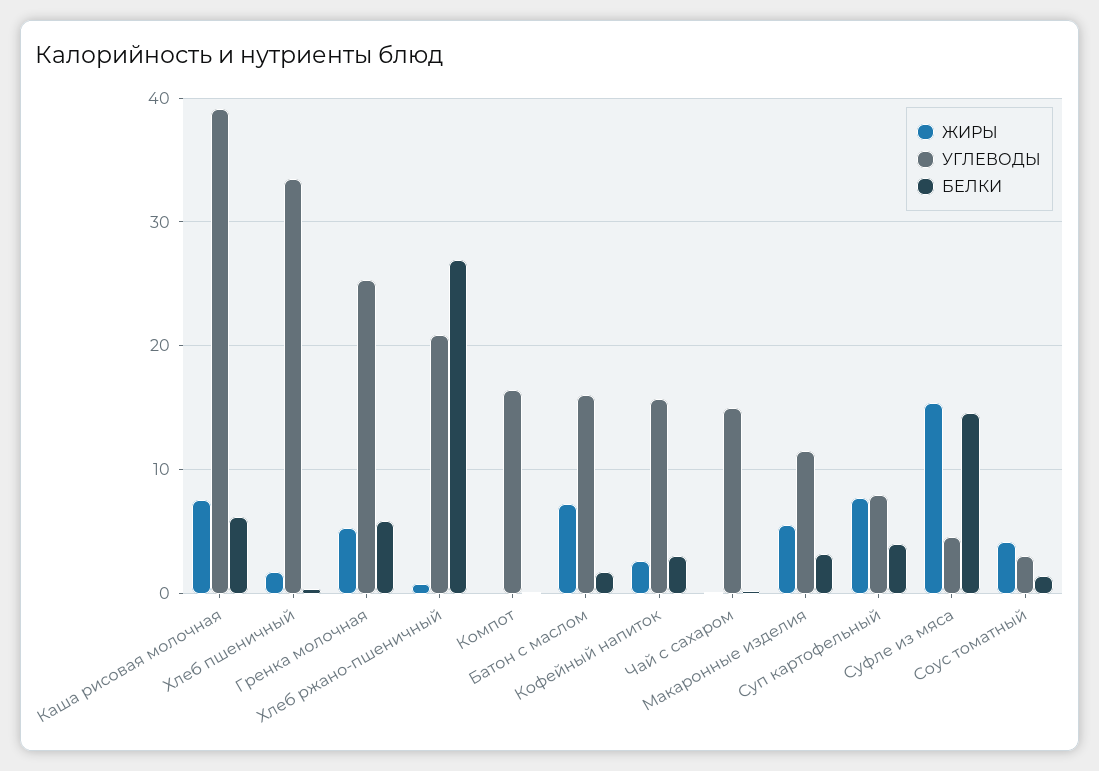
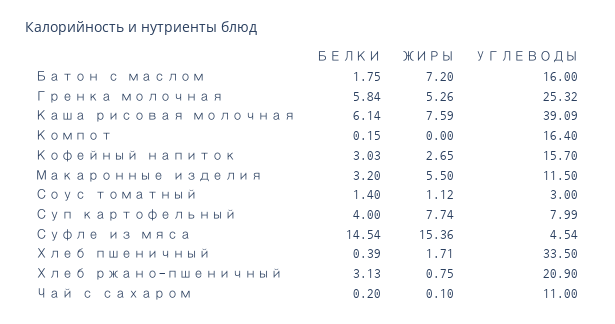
БЕЛКИ, Хлеб ржано-пшеничный: 27 -> 3.13
УГЛЕВОДЫ, Чай с сахаром: 15 -> 11
ЖИРЫ, Соус томатный: 4 -> 1.12

